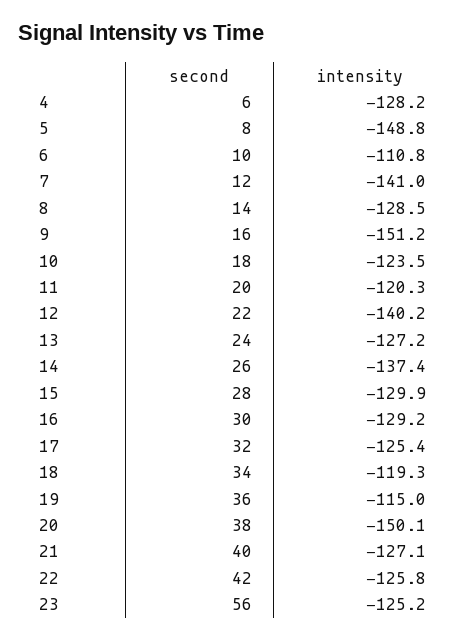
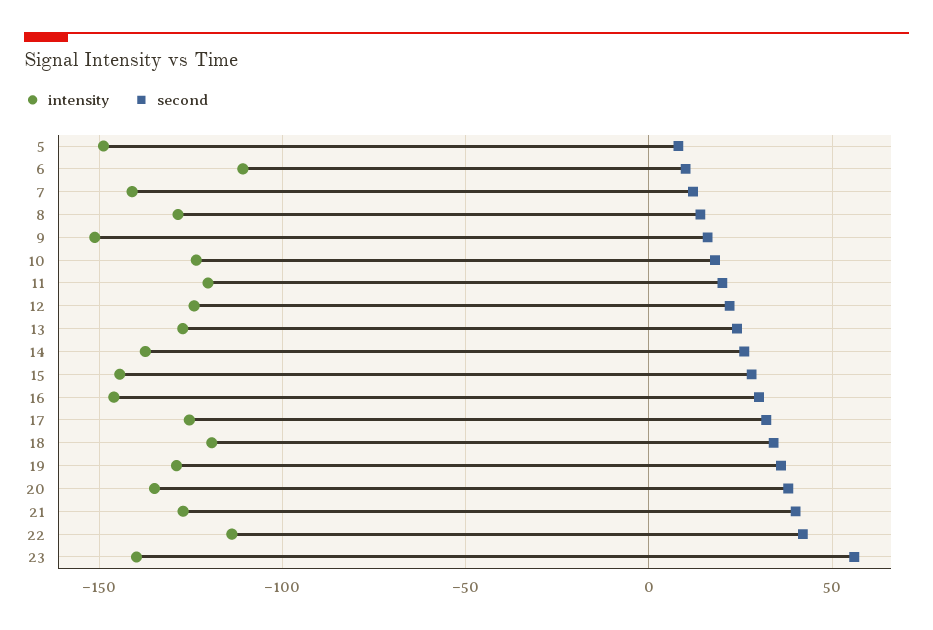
second, 4: 6 -> none
intensity, 4: -128.2 -> none
intensity, 12: -140.2 -> -125
intensity, 15: -129.9 -> -145
intensity, 16: -129.2 -> -145
intensity, 19: -115 -> -130
intensity, 20: -150.1 -> -135
intensity, 22: -125.8 -> -115
intensity, 23: -125.2 -> -140

